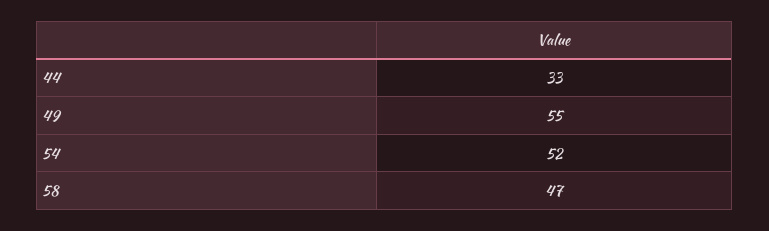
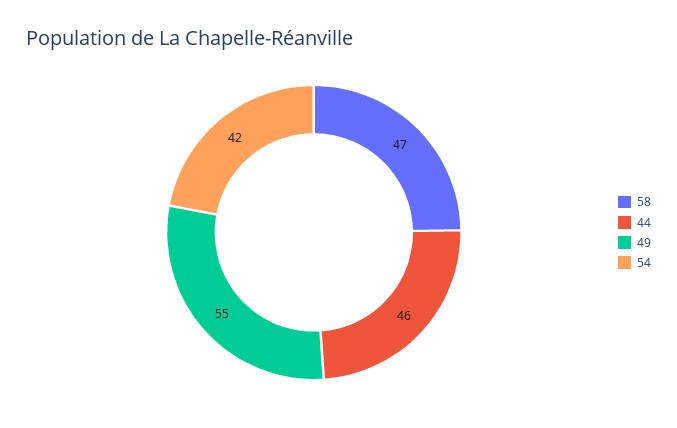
44: 33 -> 46
54: 52 -> 42

